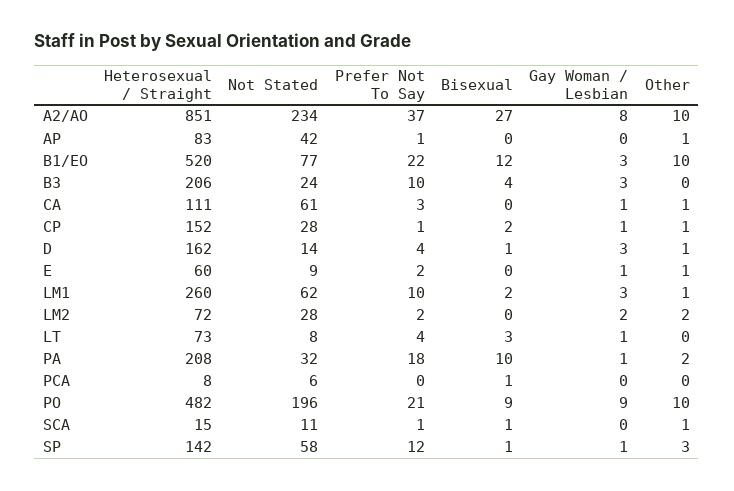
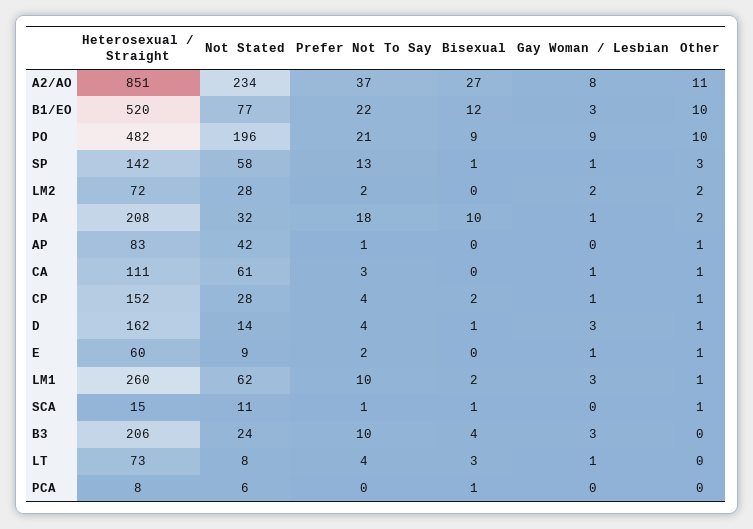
Other, A2/AO: 10 -> 11
Prefer Not To Say, CP: 1 -> 4
Prefer Not To Say, SP: 12 -> 13

